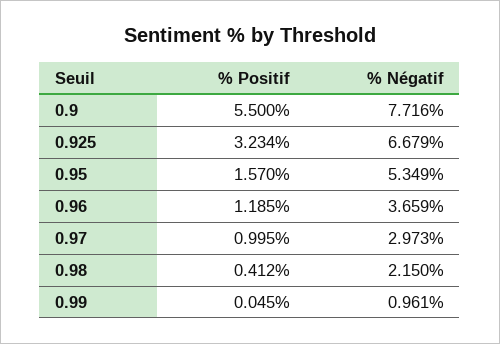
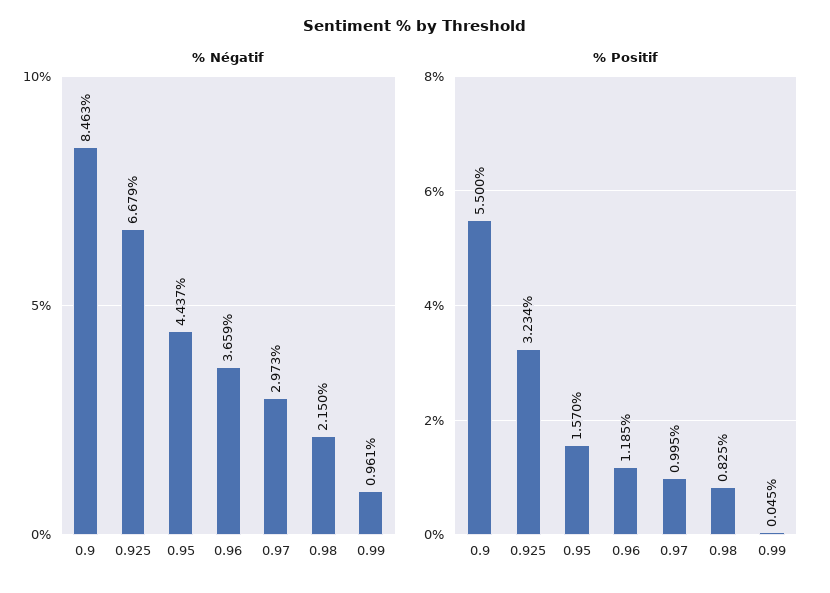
% Négatif, 0.9: 7.716 -> 8.463
% Négatif, 0.95: 5.349 -> 4.437
% Positif, 0.98: 0.412 -> 0.825

